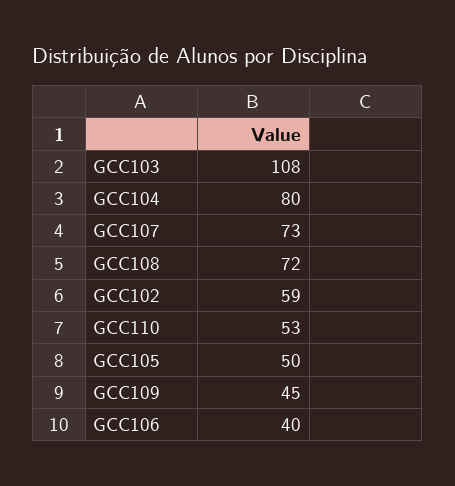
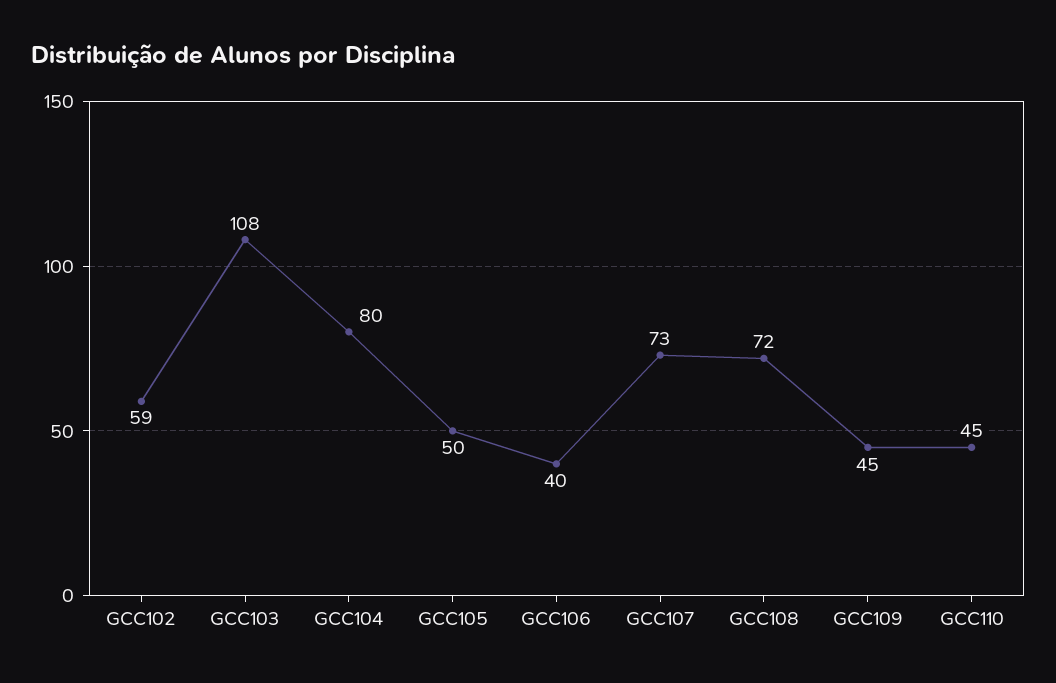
GCC110: 53 -> 45

